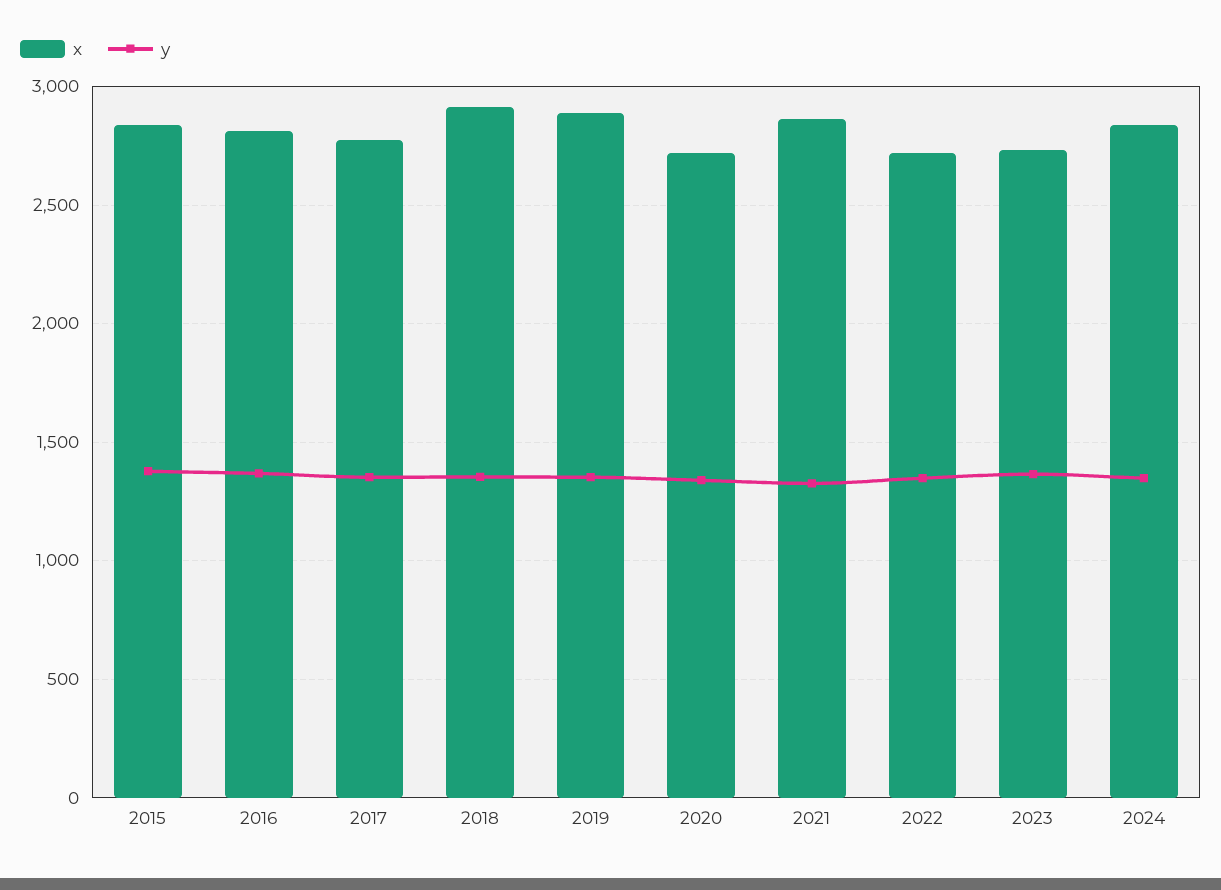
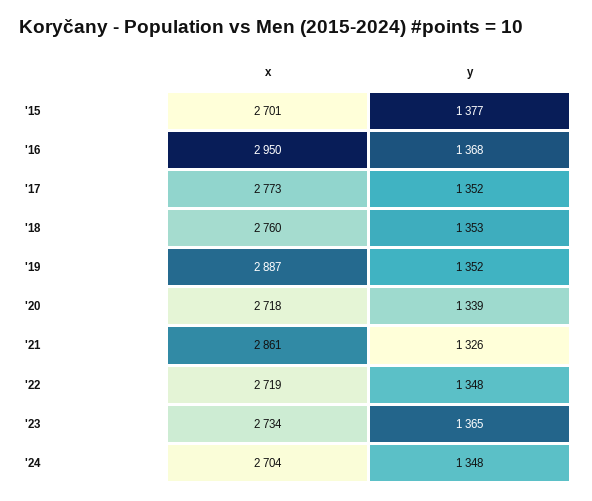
x, 2015: 2850 -> 2701
x, 2016: 2800 -> 2950
x, 2018: 2900 -> 2760
x, 2024: 2850 -> 2704

